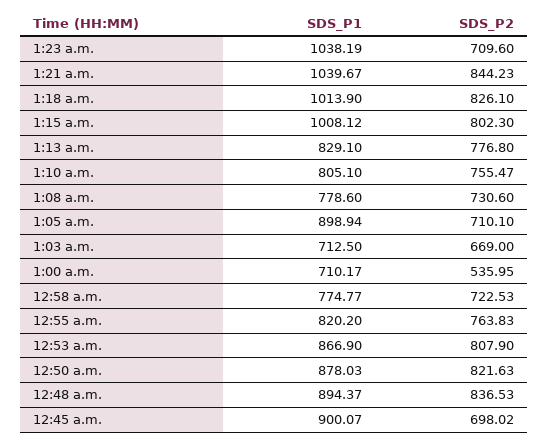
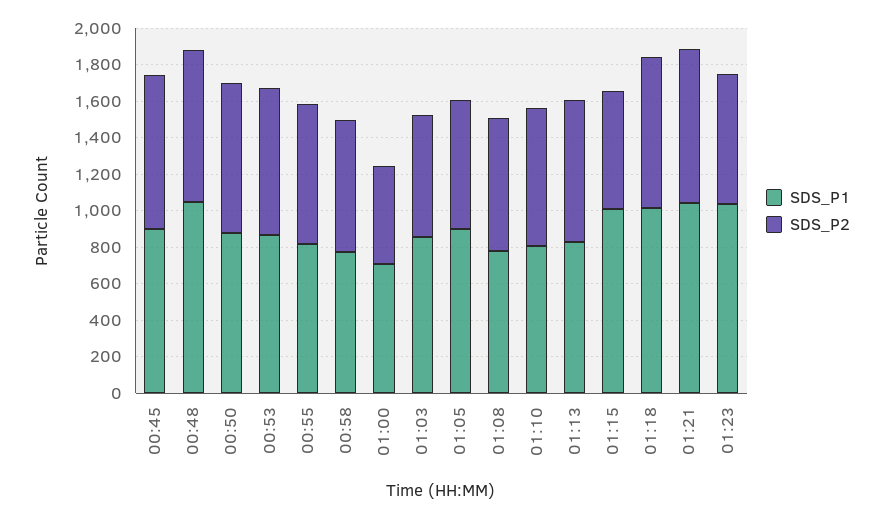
SDS_P2, 1:15 a.m.: 802.3 -> 650
SDS_P1, 1:03 a.m.: 712.5 -> 850
SDS_P1, 12:48 a.m.: 894.37 -> 1050
SDS_P2, 12:45 a.m.: 698.02 -> 850

